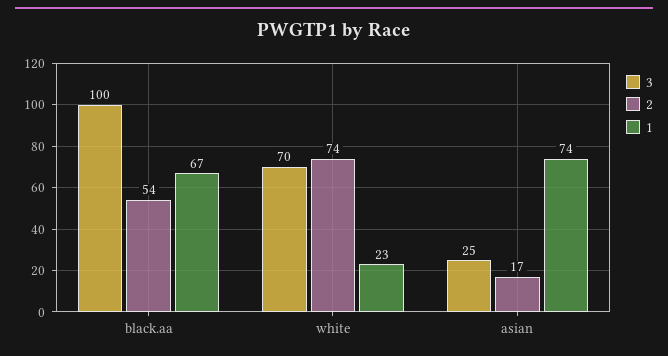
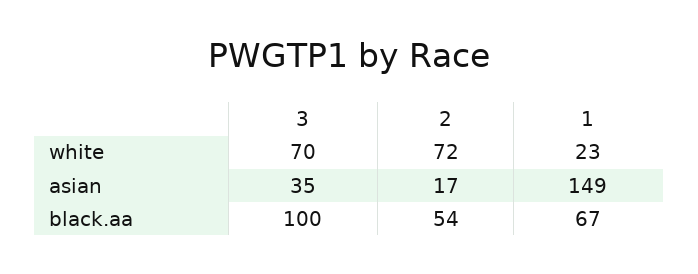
2, white: 74 -> 72
3, asian: 25 -> 35
1, asian: 74 -> 149

